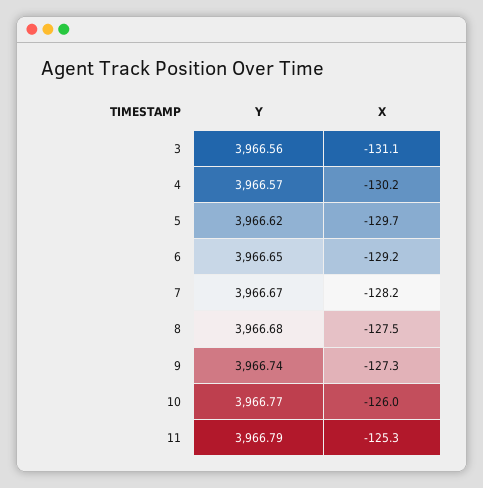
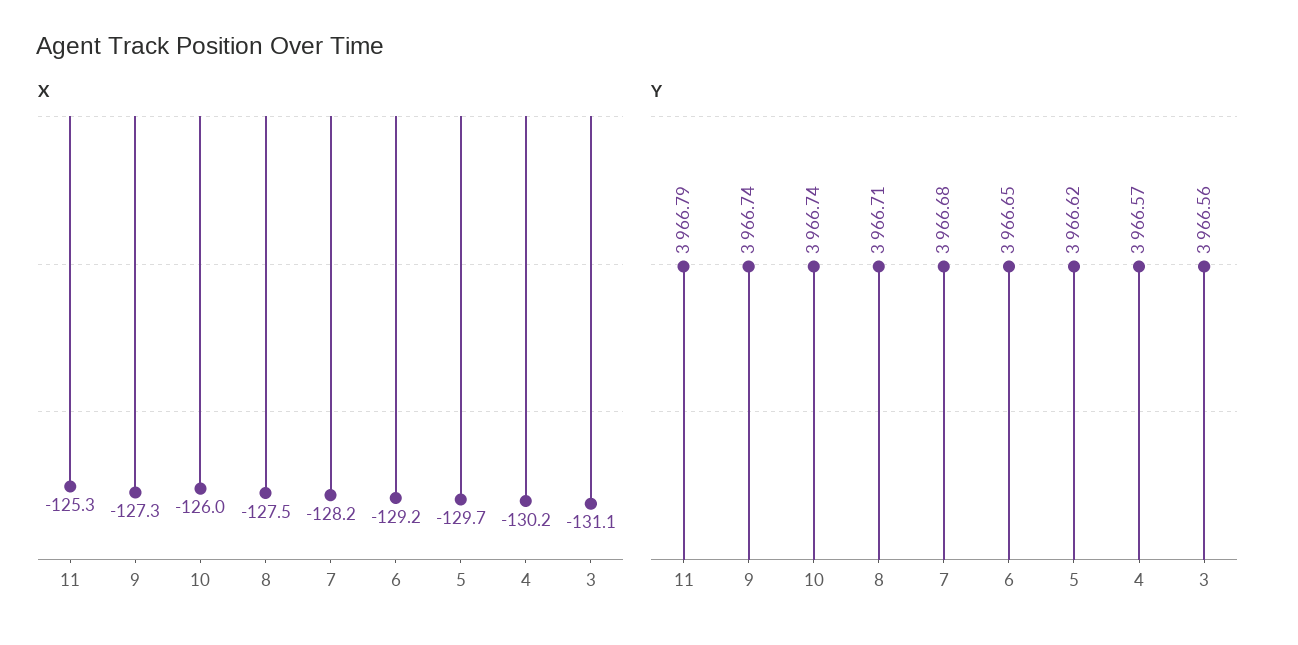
Y, 7: 3966.67 -> 3966.68
Y, 8: 3966.68 -> 3966.71
Y, 10: 3966.77 -> 3966.74

